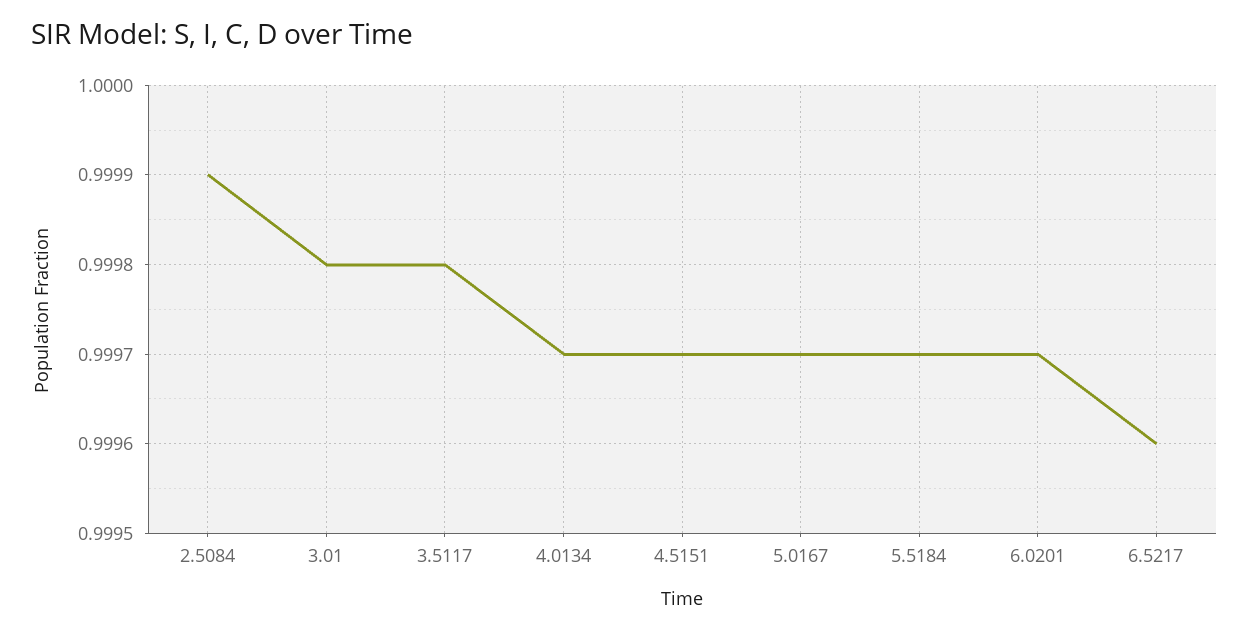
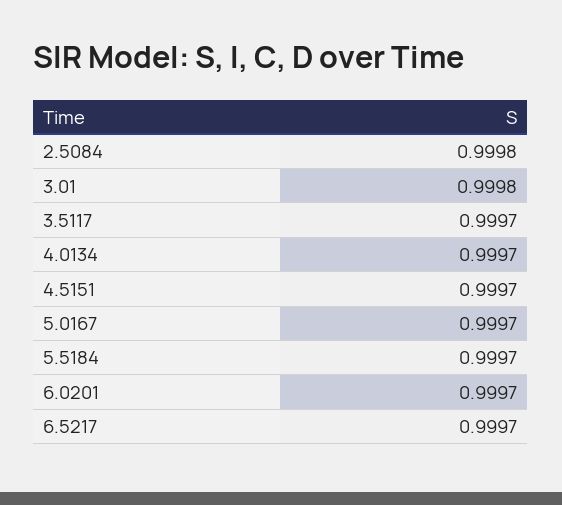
2.5084: 0.9999 -> 0.9998
3.5117: 0.9998 -> 0.9997
6.5217: 0.9996 -> 0.9997

